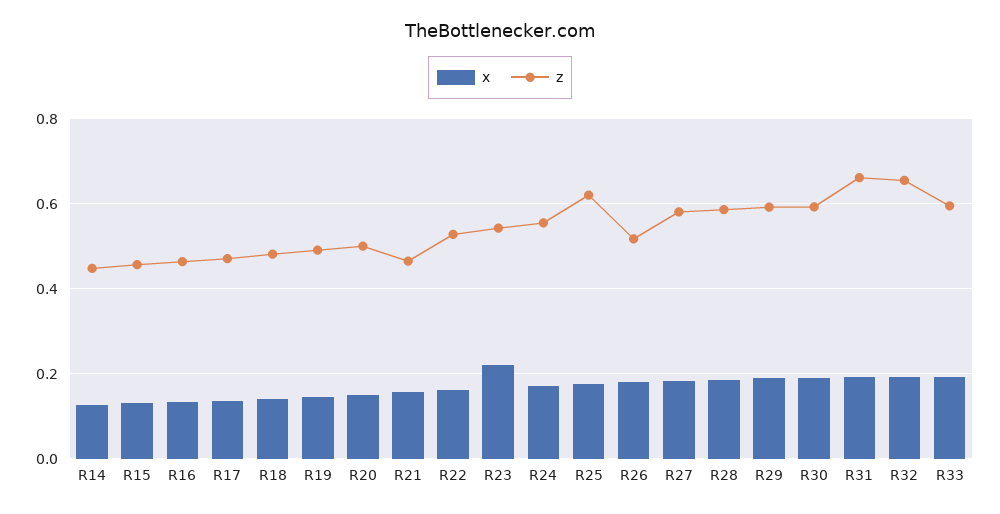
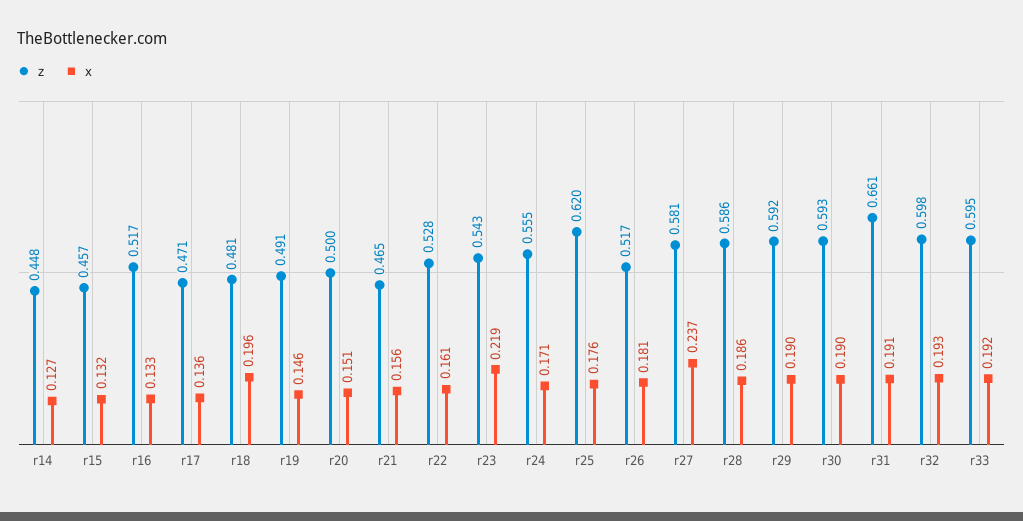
z, R16: 0.46 -> 0.517
x, R18: 0.14 -> 0.196
x, R27: 0.18 -> 0.237
z, R32: 0.66 -> 0.598

